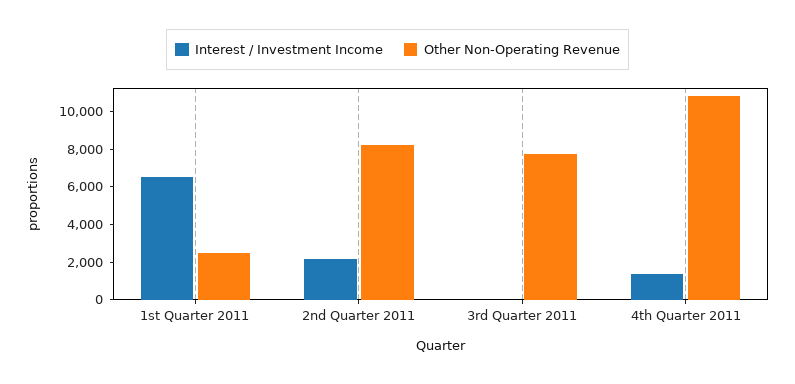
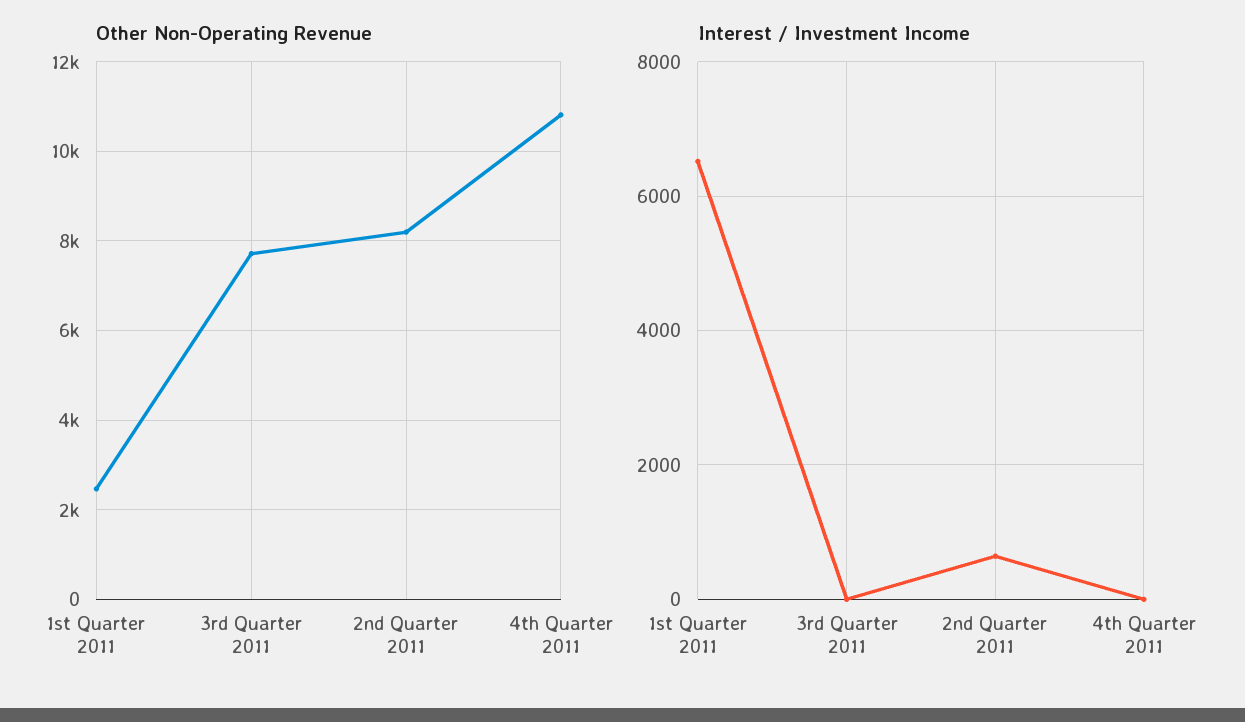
Interest / Investment Income, 2nd Quarter 2011: 2000 -> 600
Interest / Investment Income, 4th Quarter 2011: 1500 -> 0

